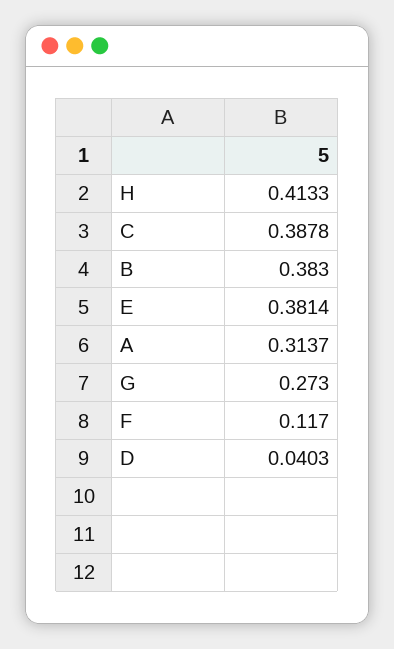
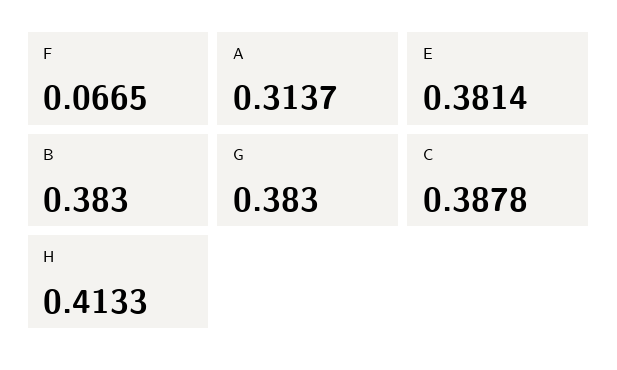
G: 0.273 -> 0.383
F: 0.117 -> 0.0665
D: 0.0403 -> none

